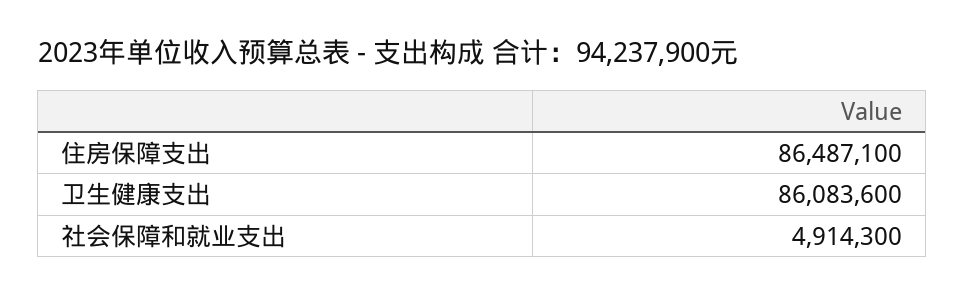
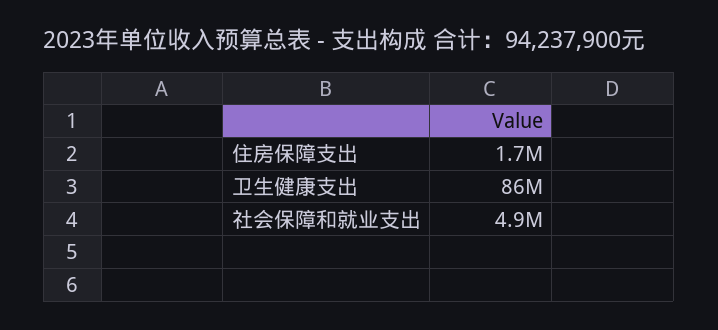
住房保障支出: 86487100 -> 1700000

